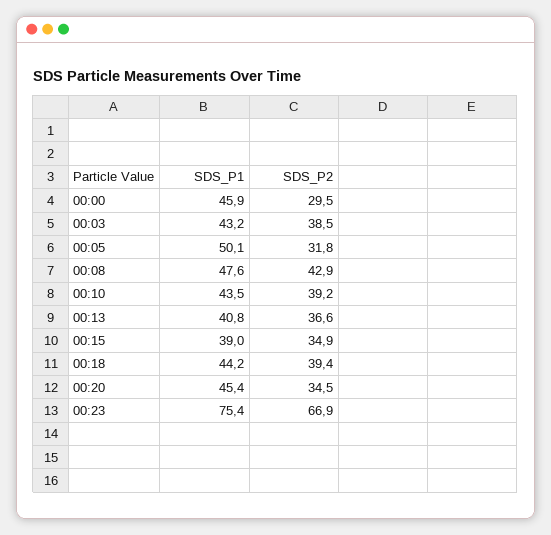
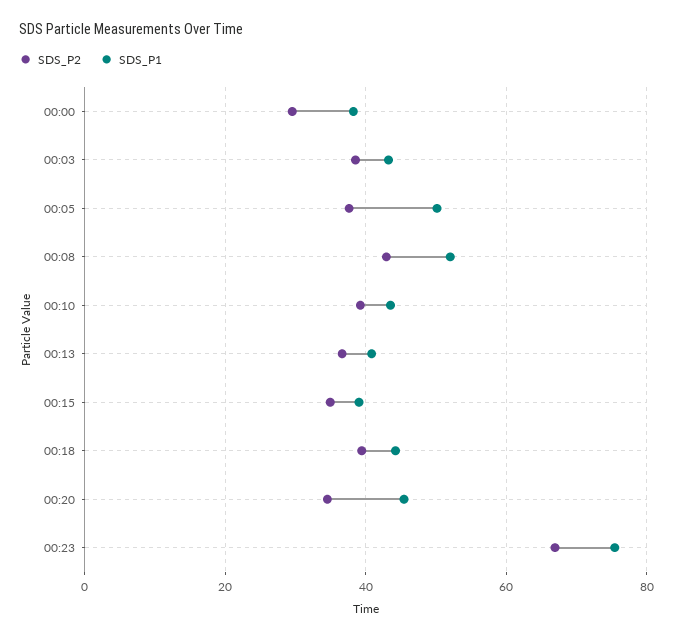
SDS_P1, 00:00: 45.9 -> 38
SDS_P2, 00:05: 31.8 -> 38
SDS_P1, 00:08: 47.6 -> 52

